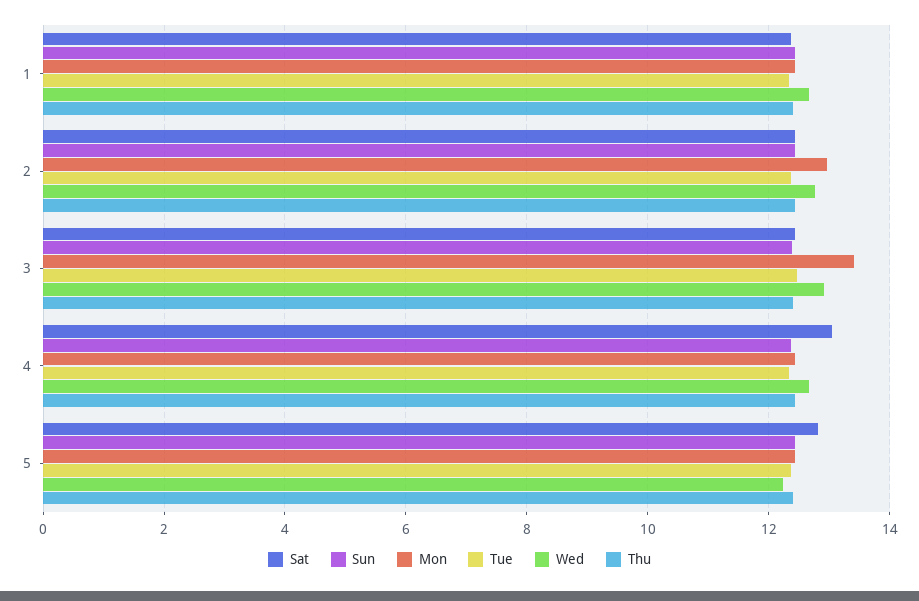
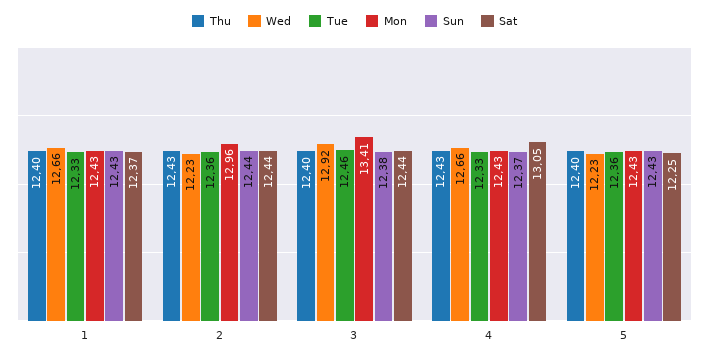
Wed, 2: 12.8 -> 12.23
Sat, 5: 12.8 -> 12.25

